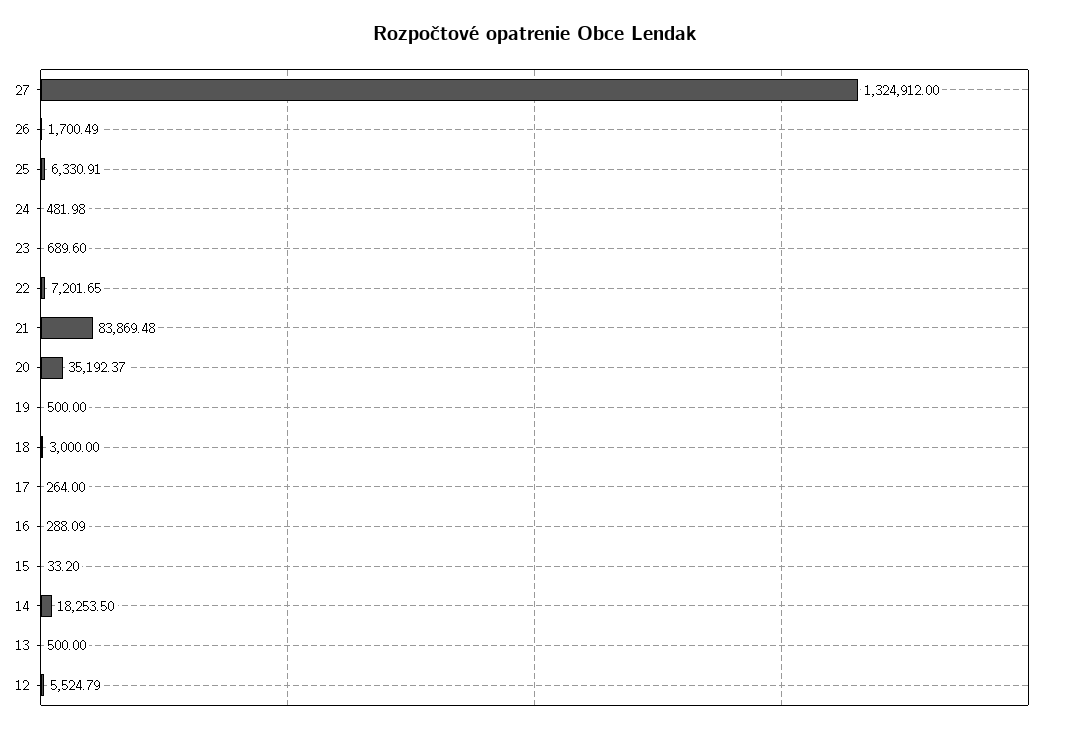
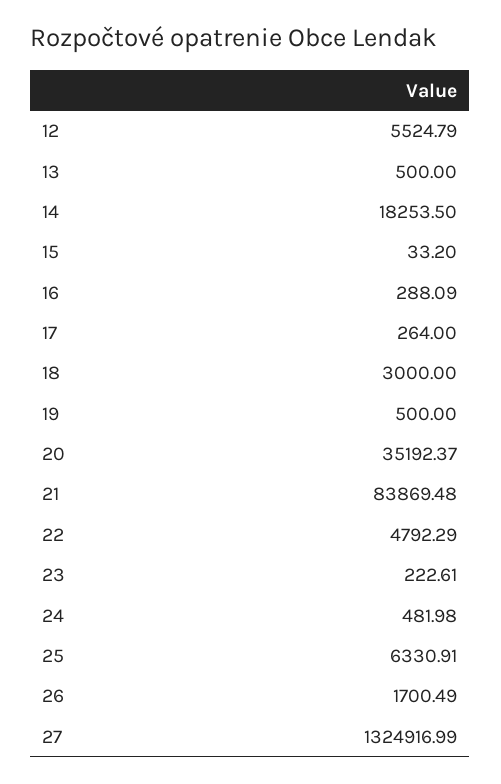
27: 1324912 -> 1324916.99
23: 689.6 -> 222.61
22: 7201.65 -> 4792.29

